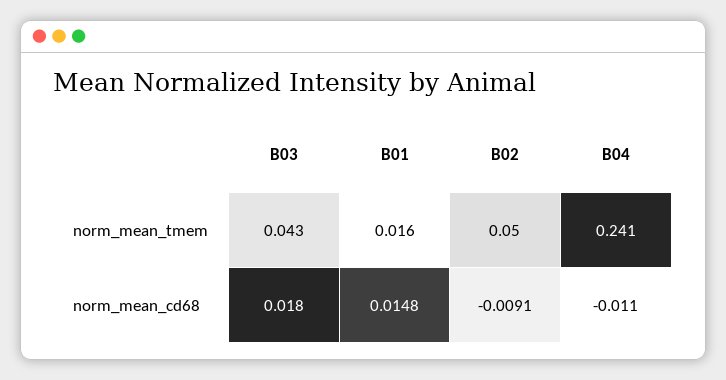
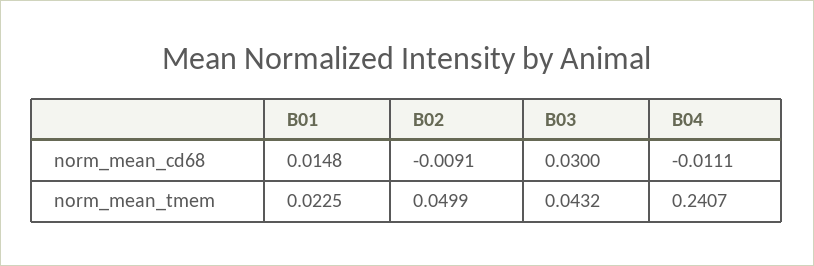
B01, norm_mean_tmem: 0.016 -> 0.0225
B03, norm_mean_cd68: 0.018 -> 0.03
B04, norm_mean_cd68: -0.011 -> -0.0111

